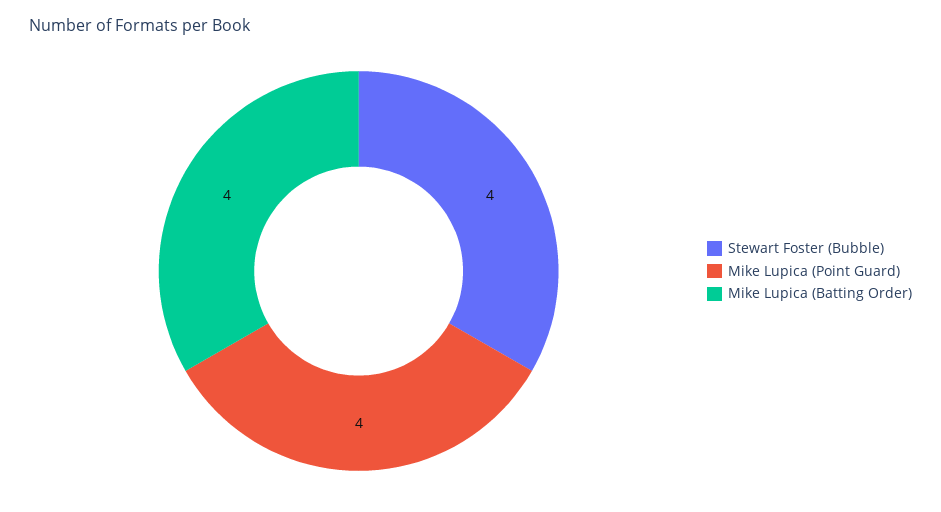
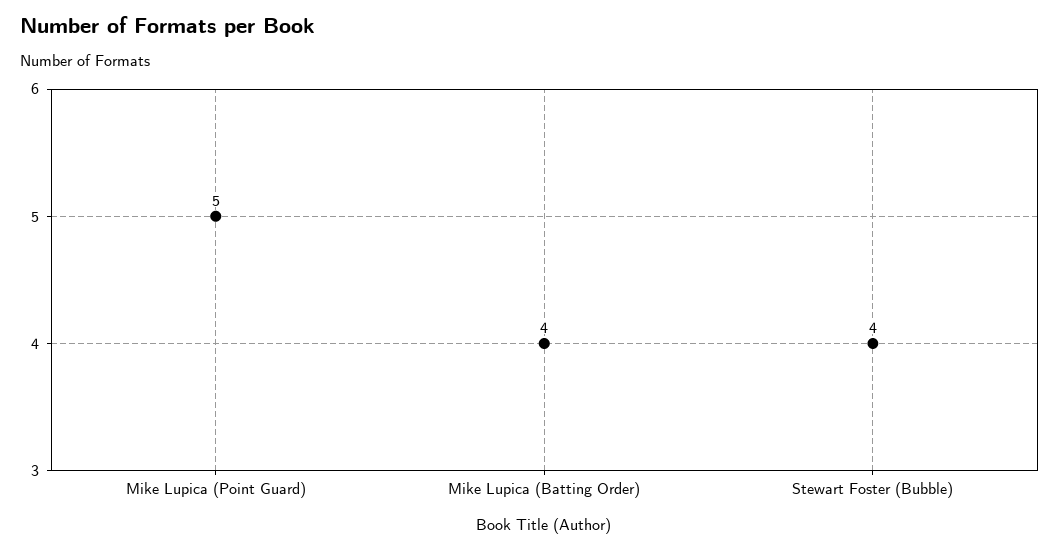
Mike Lupica (Point Guard): 4 -> 5

